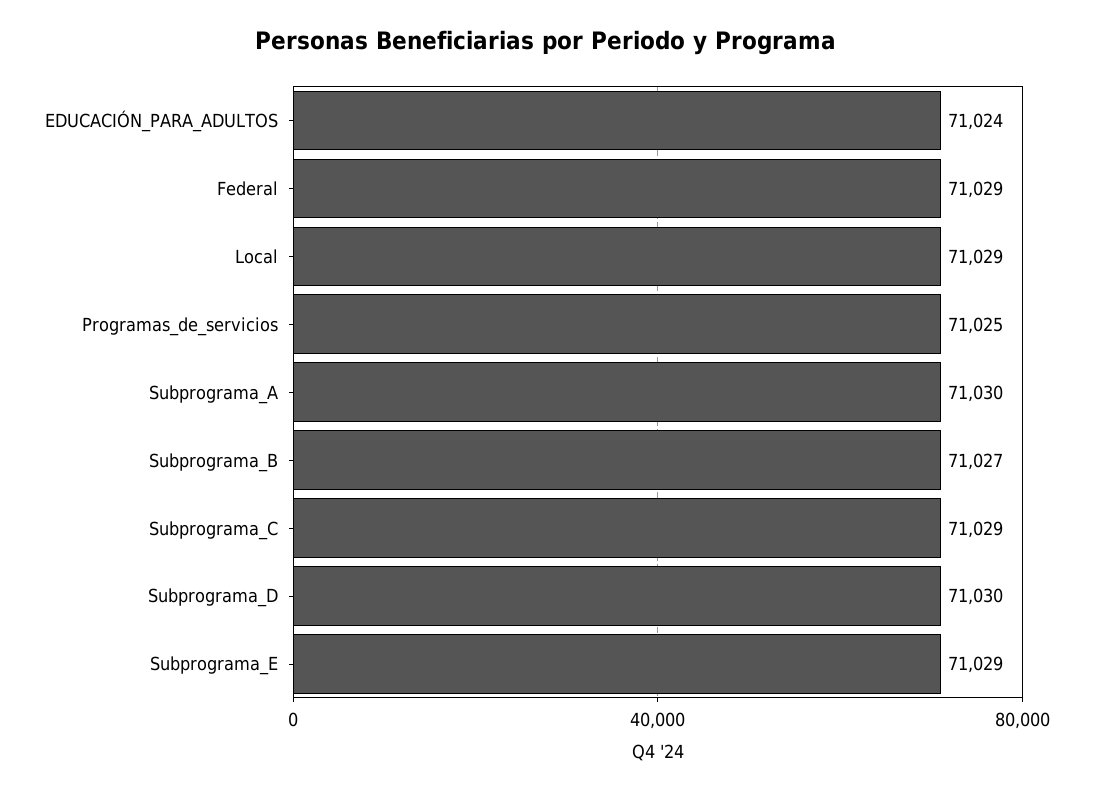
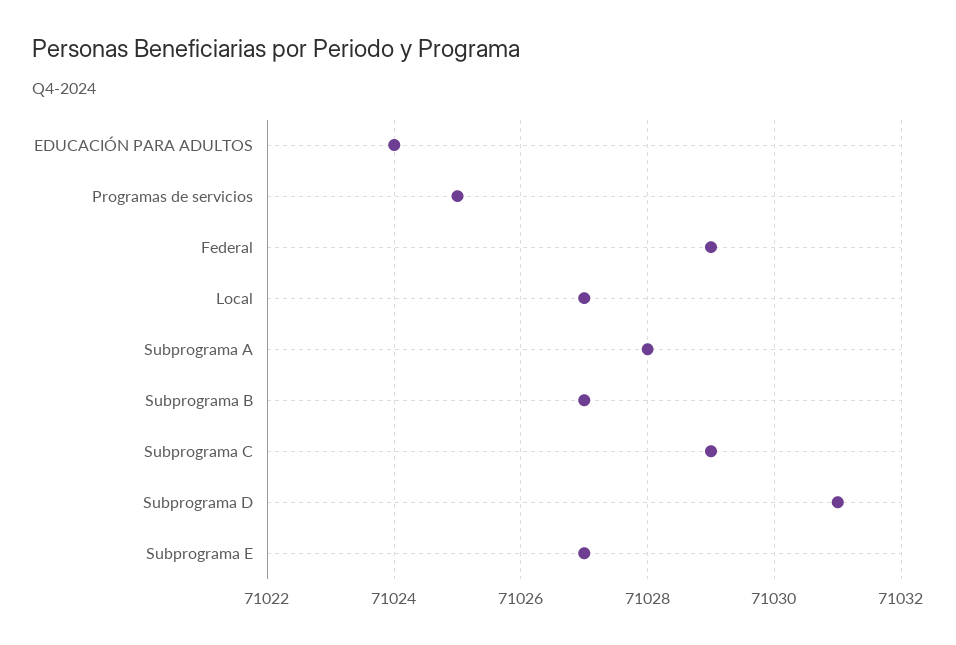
Local: 71029 -> 71027
Subprograma_A: 71030 -> 71028
Subprograma_D: 71030 -> 71031
Subprograma_E: 71029 -> 71027

